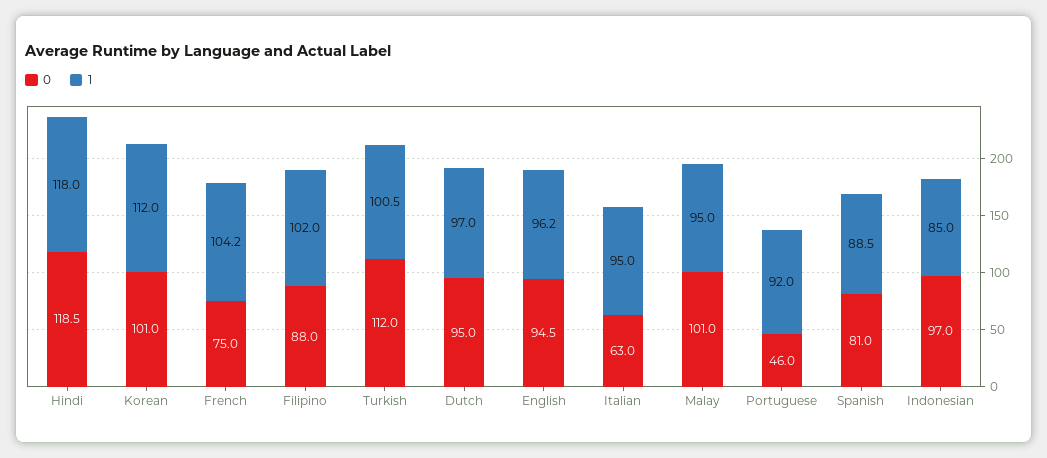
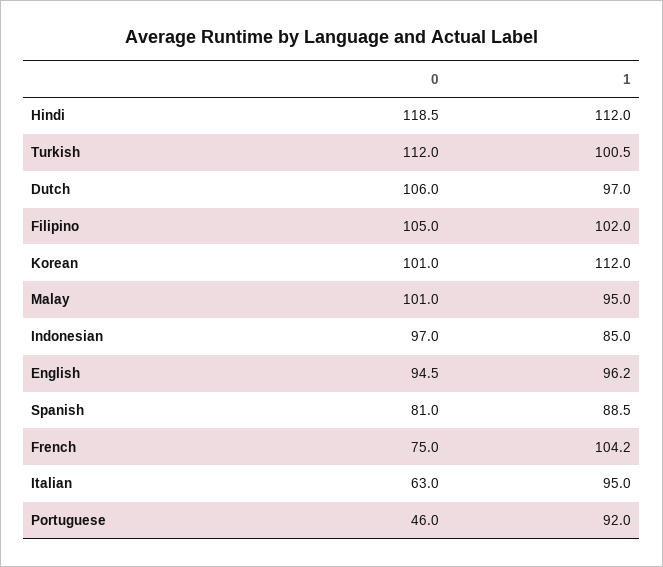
1, Hindi: 118 -> 112
0, Filipino: 88 -> 105
0, Dutch: 95 -> 106

